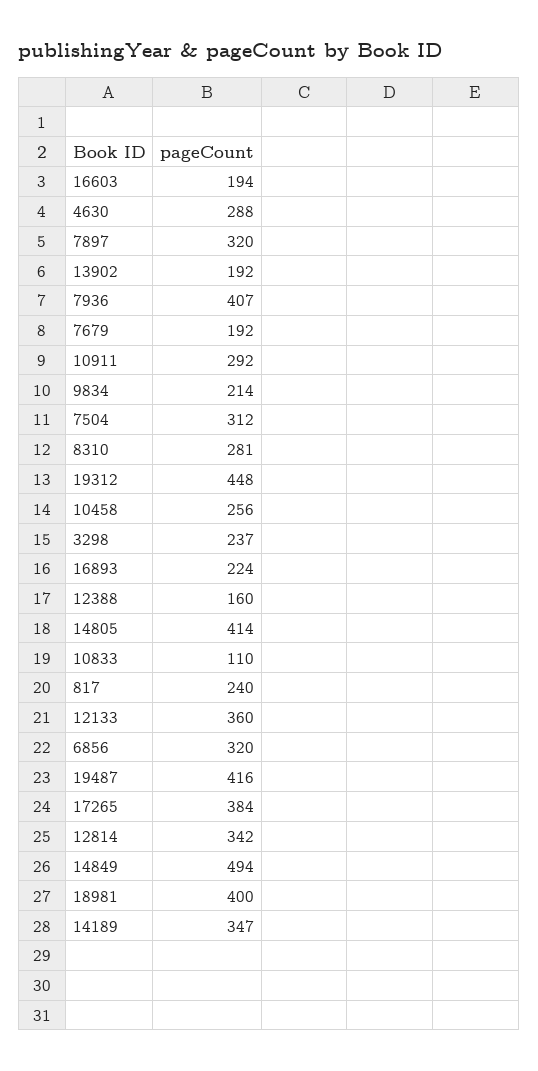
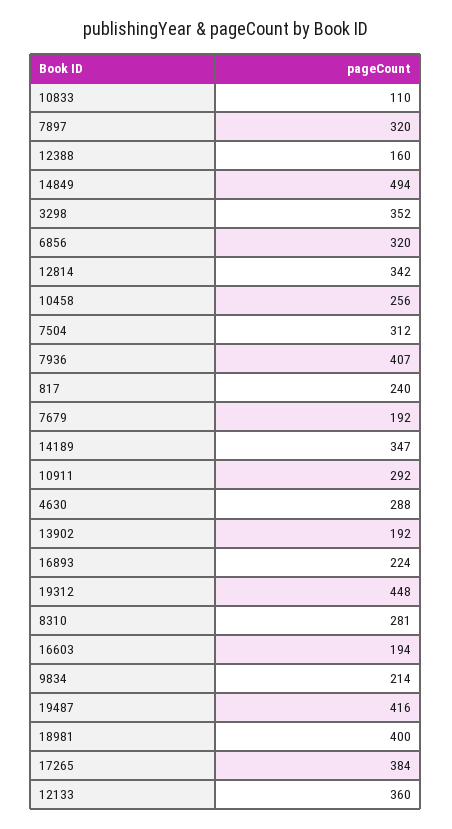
3298: 237 -> 352
14805: 414 -> none

